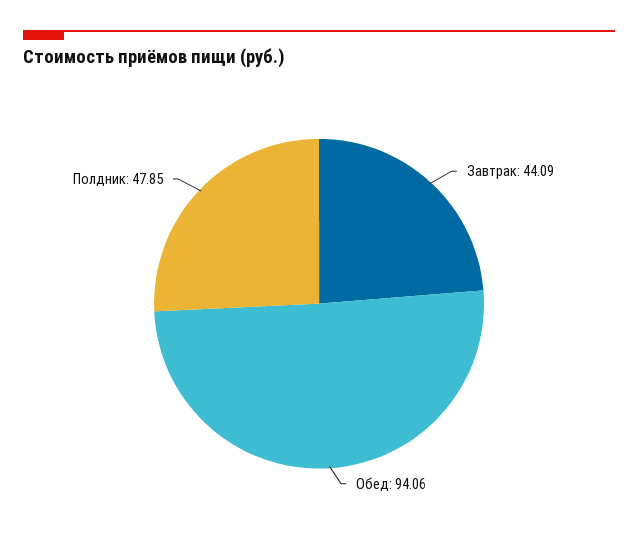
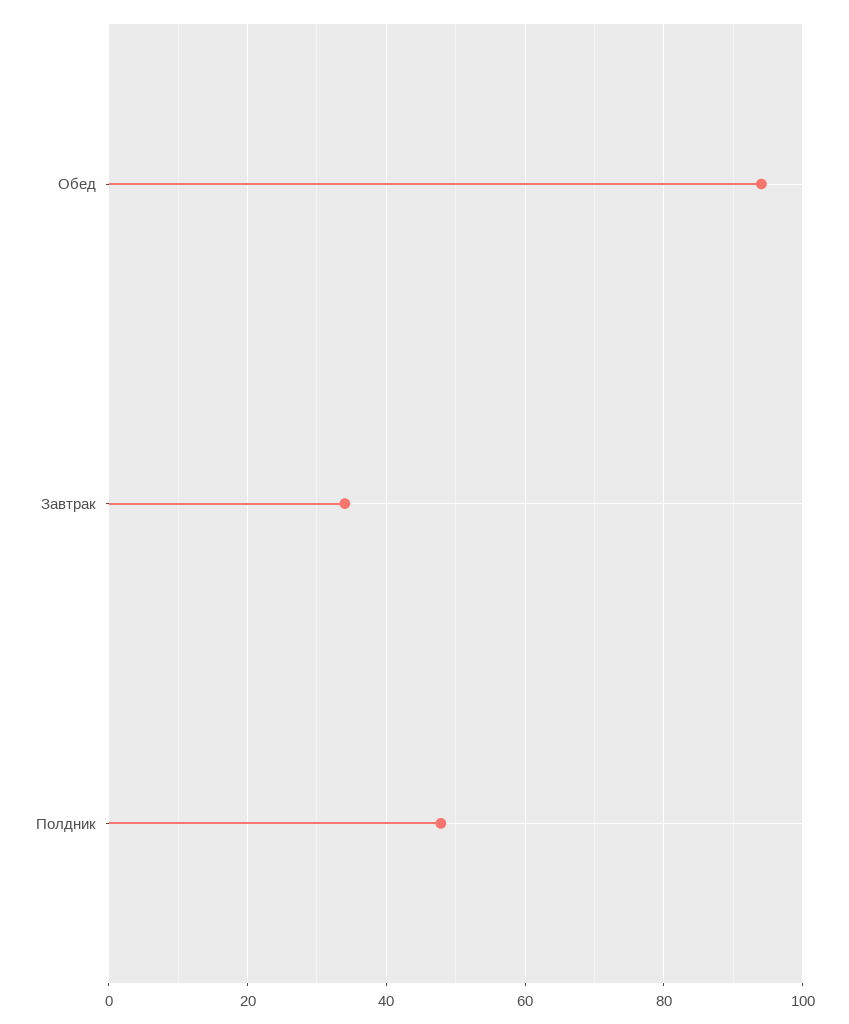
Завтрак: 44.09 -> 34

